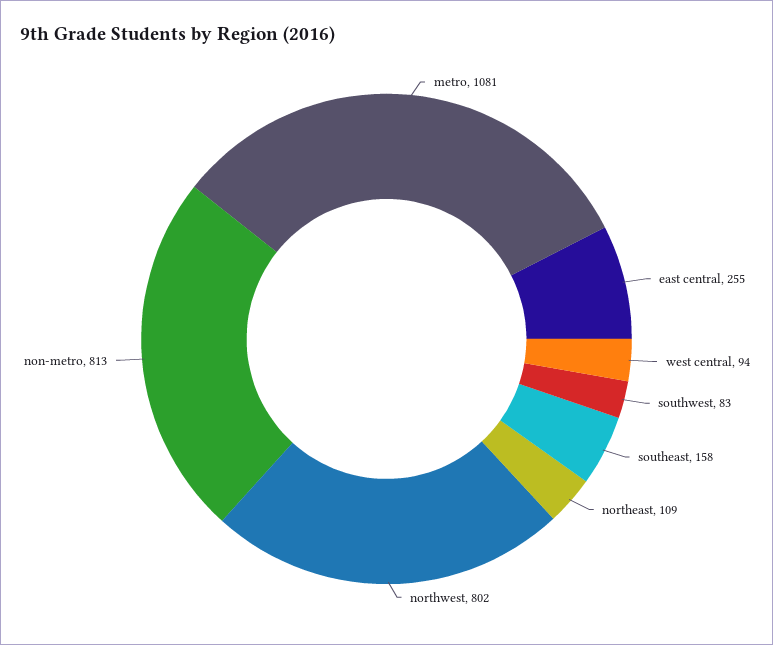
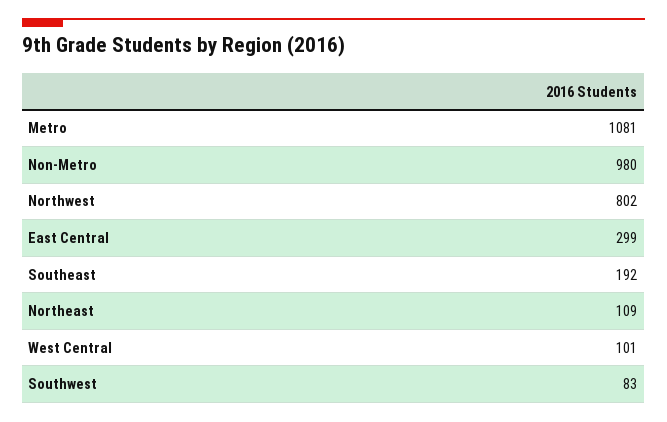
east central: 255 -> 299
west central: 94 -> 101
southeast: 158 -> 192
non-metro: 813 -> 980

